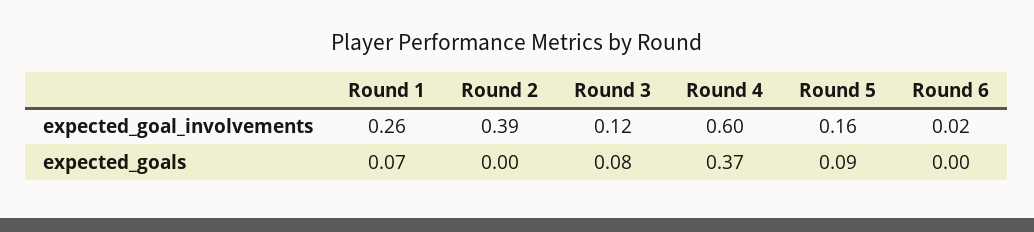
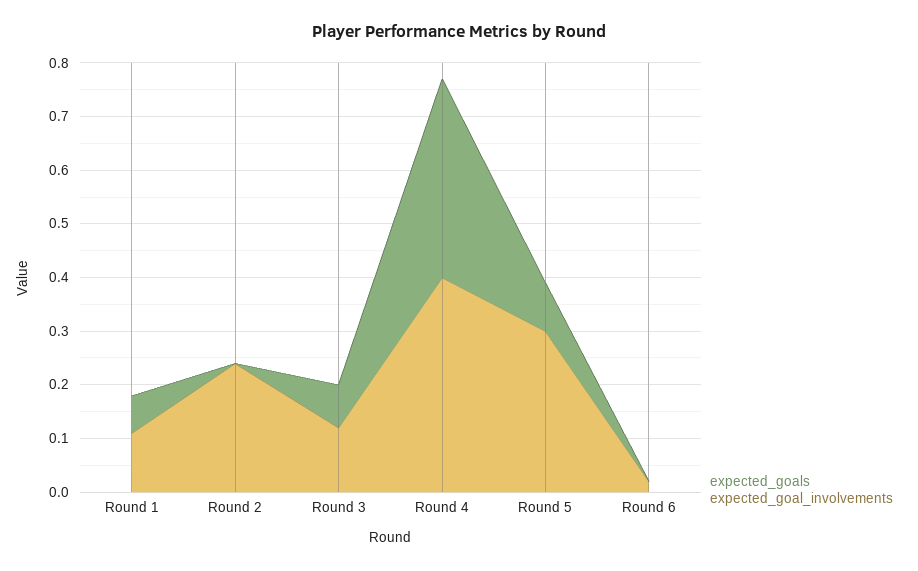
expected_goal_involvements, Round 1: 0.26 -> 0.1
expected_goal_involvements, Round 2: 0.39 -> 0.25
expected_goal_involvements, Round 4: 0.6 -> 0.4
expected_goal_involvements, Round 5: 0.16 -> 0.3

